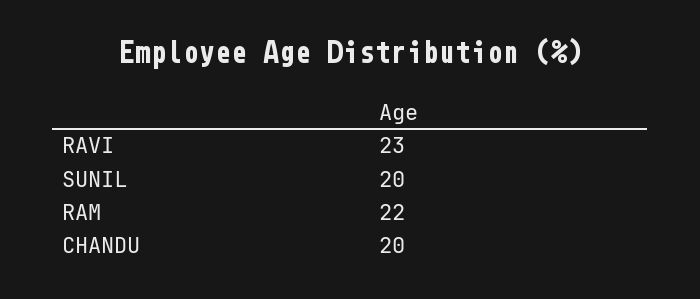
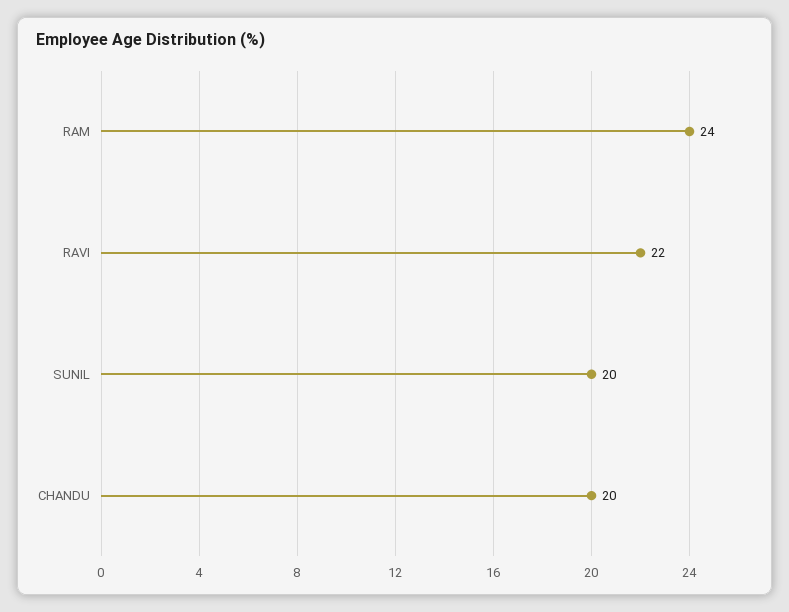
RAVI: 23 -> 22
RAM: 22 -> 24

